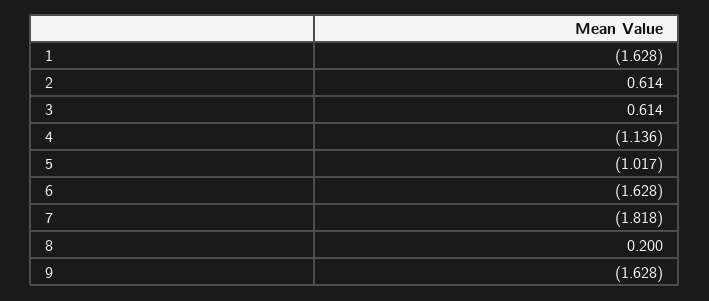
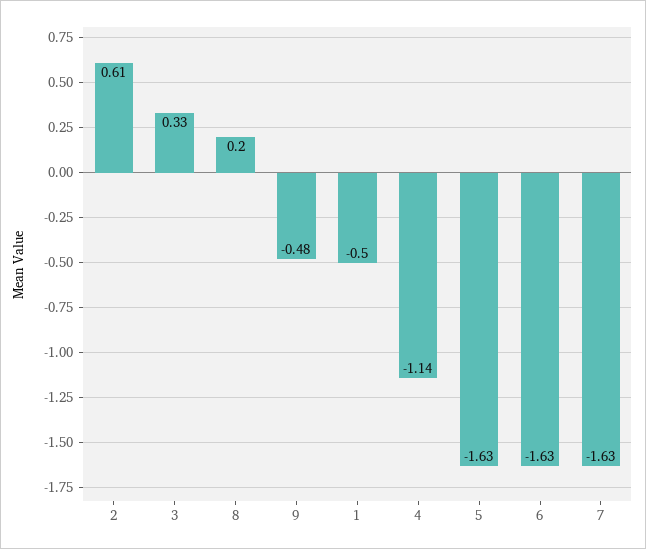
1: -1.628 -> -0.5
3: 0.614 -> 0.33
5: -1.017 -> -1.63
7: -1.818 -> -1.63
9: -1.628 -> -0.48

